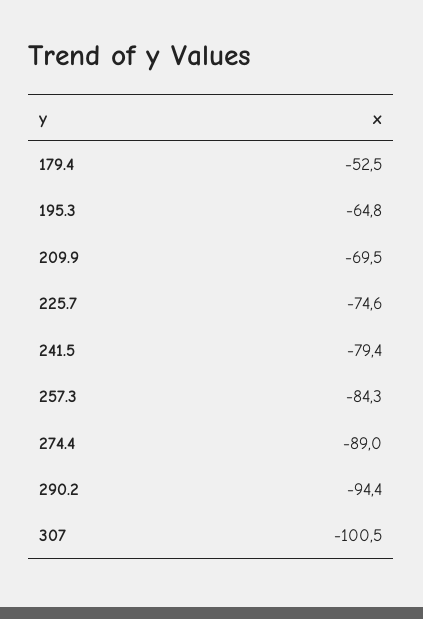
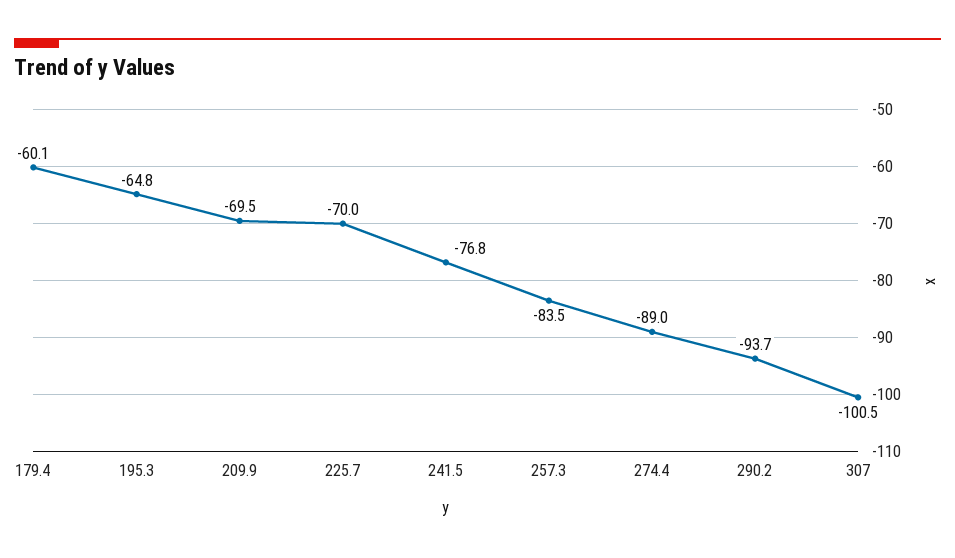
179.4: -52.5 -> -60.1
225.7: -74.6 -> -70
241.5: -79.4 -> -76.8
257.3: -84.3 -> -83.5
290.2: -94.4 -> -93.7

